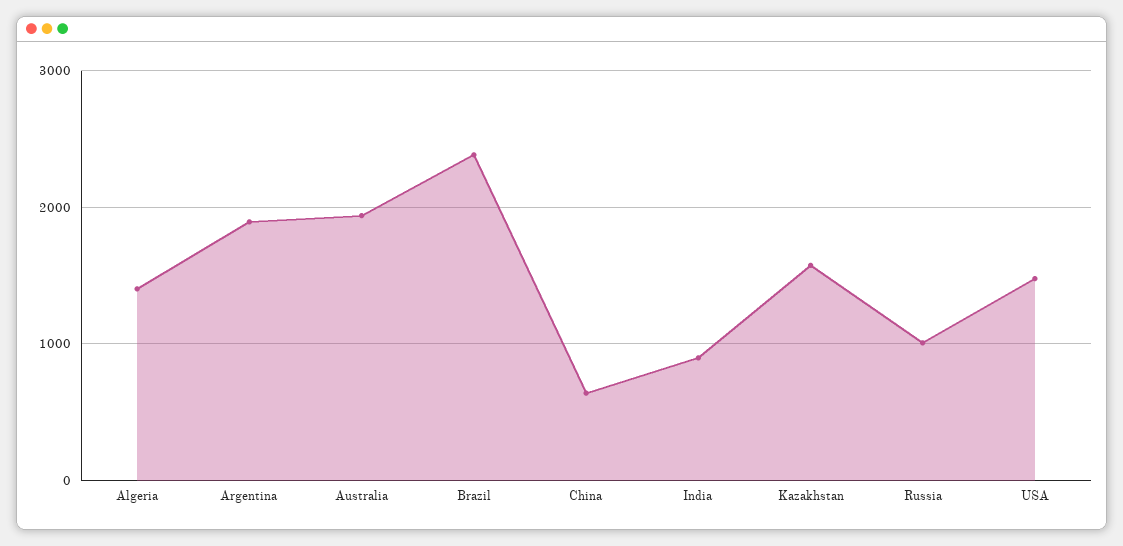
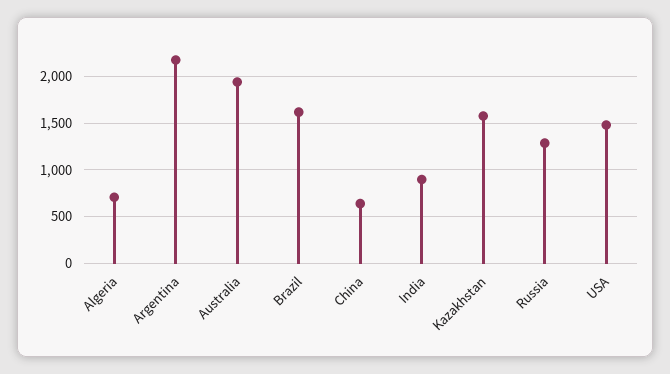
Algeria: 1400 -> 700
Argentina: 1900 -> 2200
Brazil: 2400 -> 1600
Russia: 1000 -> 1300

